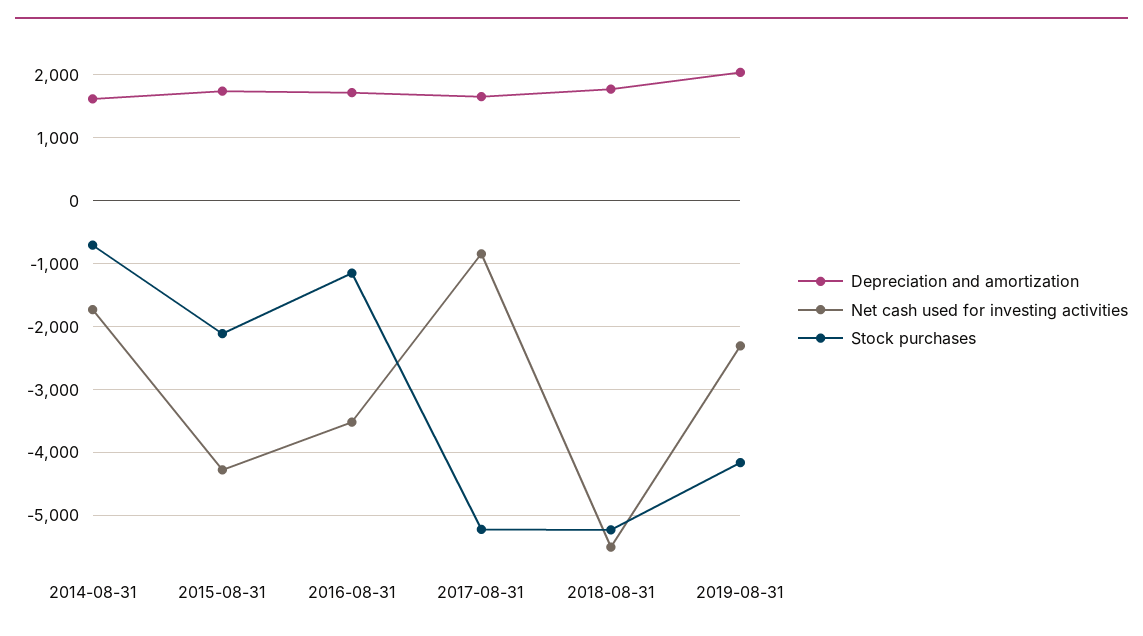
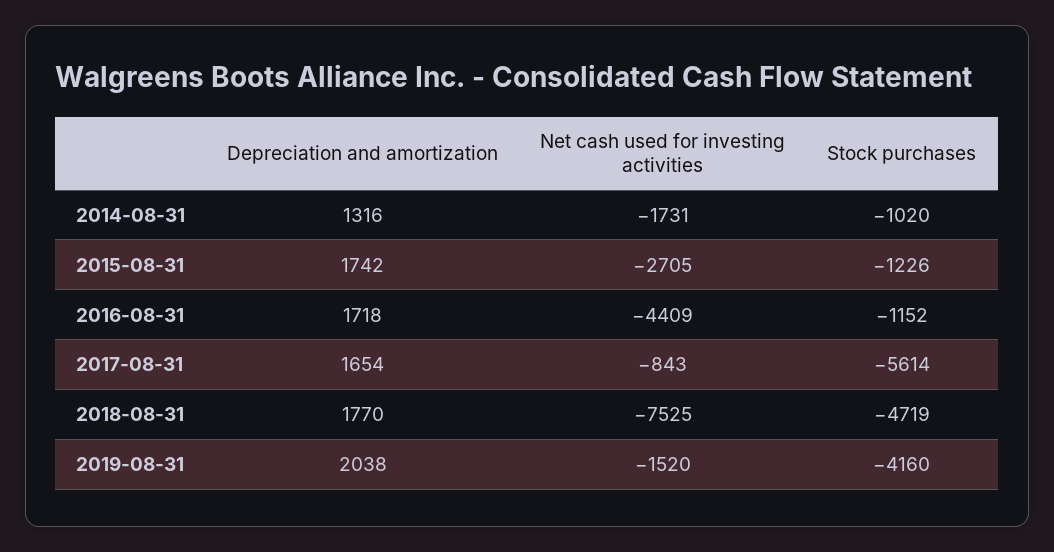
Depreciation and amortization, 2014-08-31: 1600 -> 1316
Stock purchases, 2014-08-31: -700 -> -1020
Net cash used for investing activities, 2015-08-31: -4300 -> -2705
Stock purchases, 2015-08-31: -2100 -> -1226
Net cash used for investing activities, 2016-08-31: -3500 -> -4409
Stock purchases, 2017-08-31: -5200 -> -5614
Net cash used for investing activities, 2018-08-31: -5500 -> -7525
Stock purchases, 2018-08-31: -5200 -> -4719
Net cash used for investing activities, 2019-08-31: -2300 -> -1520

